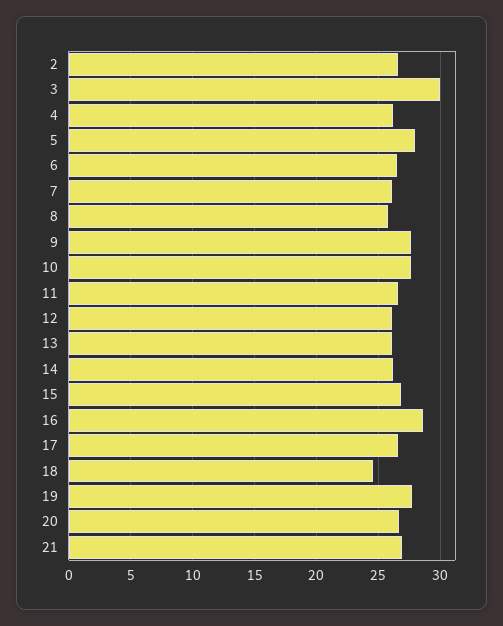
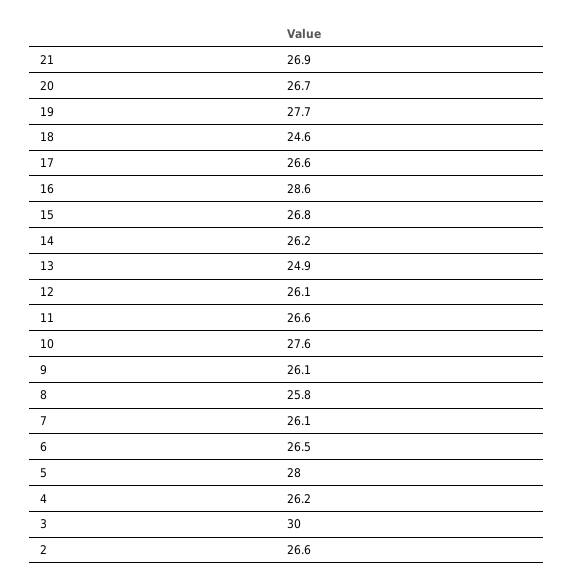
9: 27.5 -> 26.1
13: 26 -> 24.9

